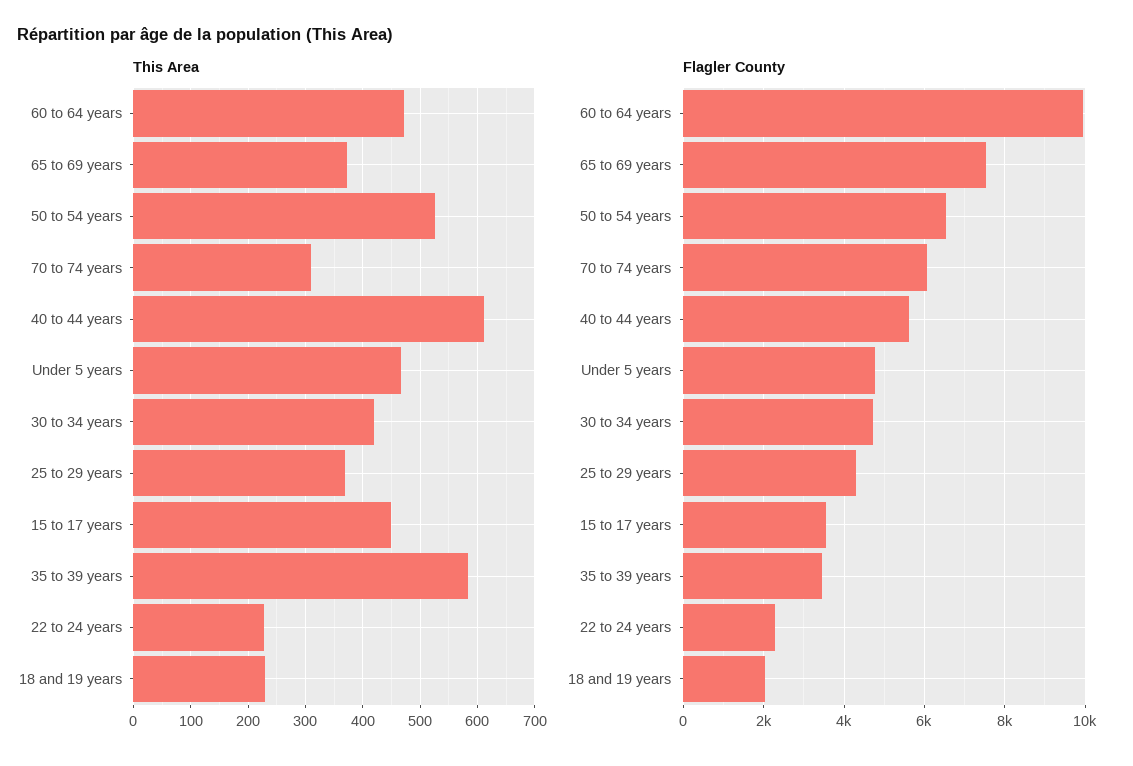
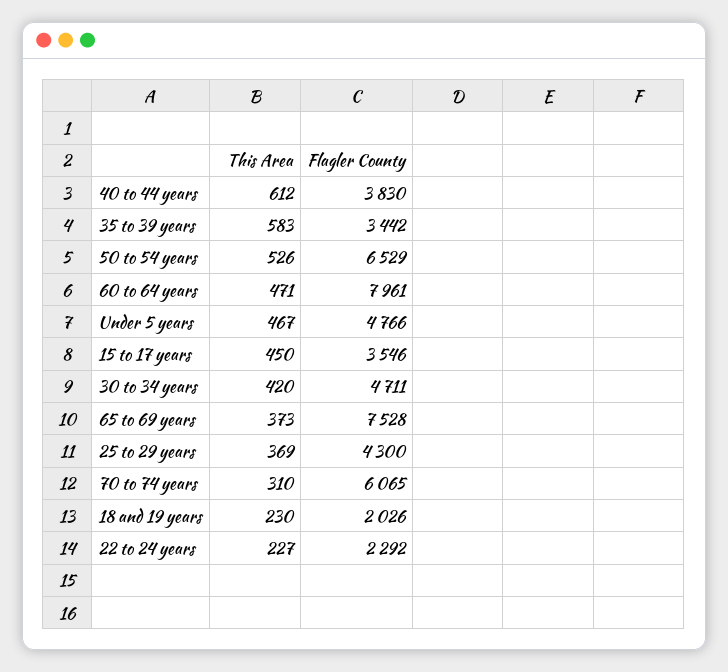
Flagler County, 60 to 64 years: 10000 -> 7961
Flagler County, 40 to 44 years: 5600 -> 3830

